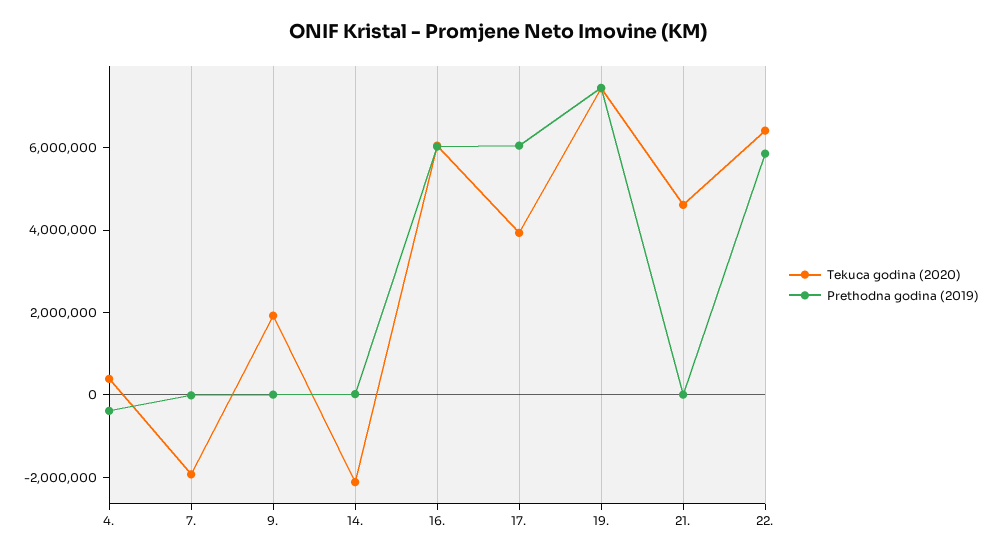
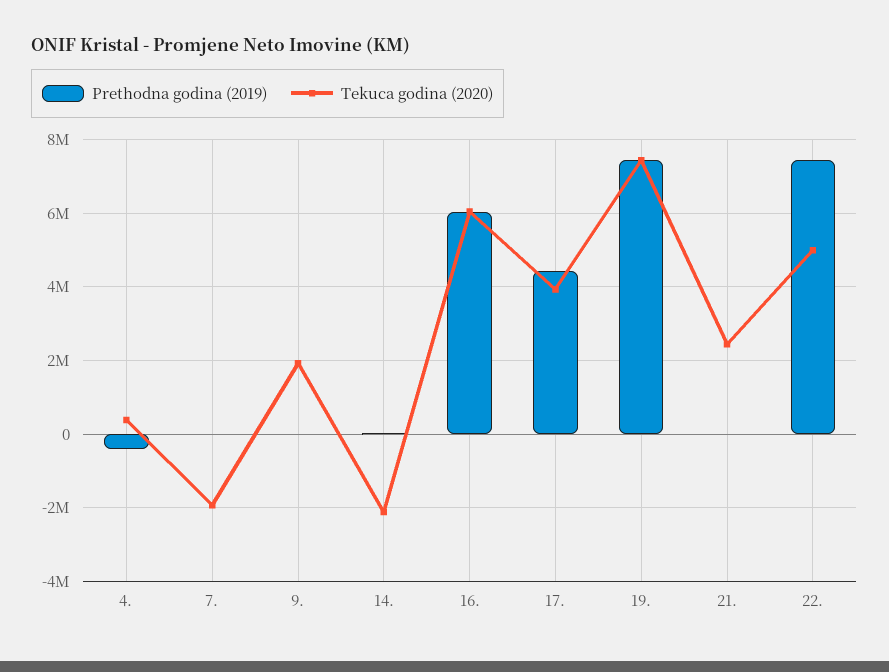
Prethodna godina (2019), 17.: 6000000 -> 4400000
Tekuca godina (2020), 21.: 4500000 -> 2400000
Tekuca godina (2020), 22.: 6500000 -> 5000000
Prethodna godina (2019), 22.: 6000000 -> 7400000

